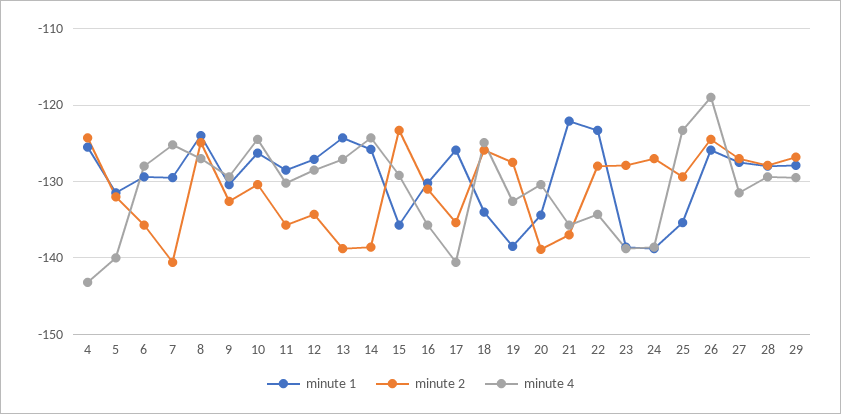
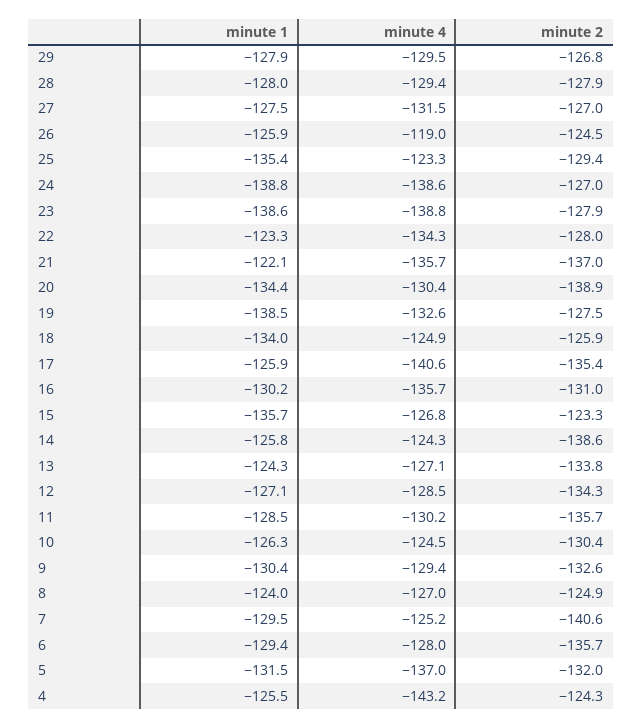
minute 4, 5: -140 -> -137
minute 2, 13: -139 -> -133.8
minute 4, 15: -129 -> -126.8

